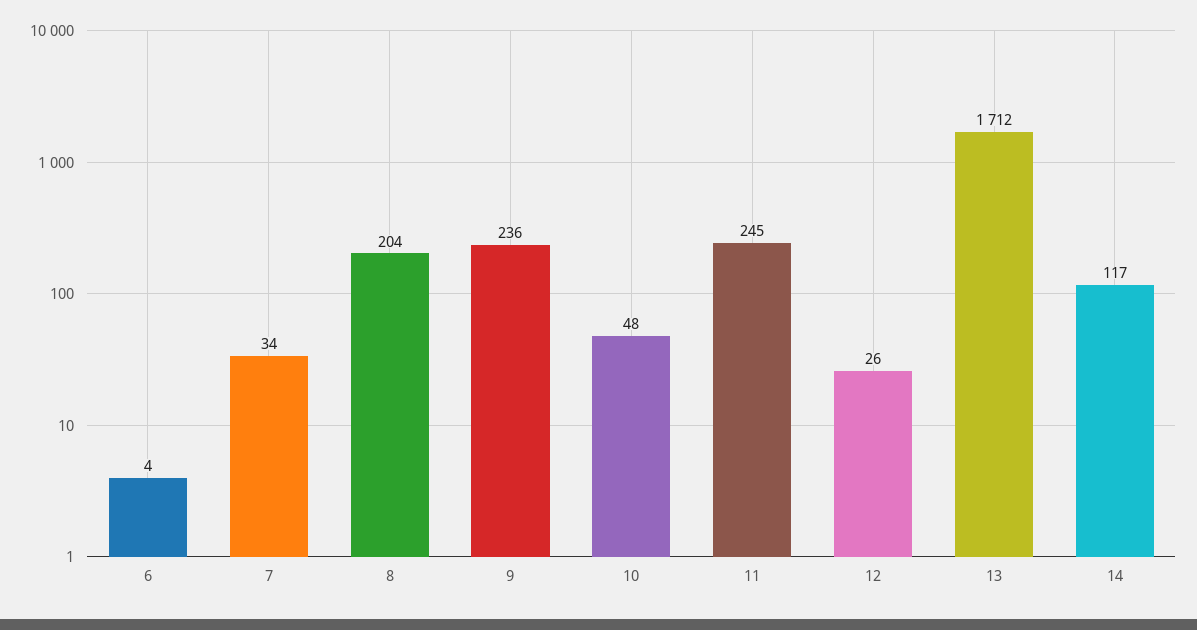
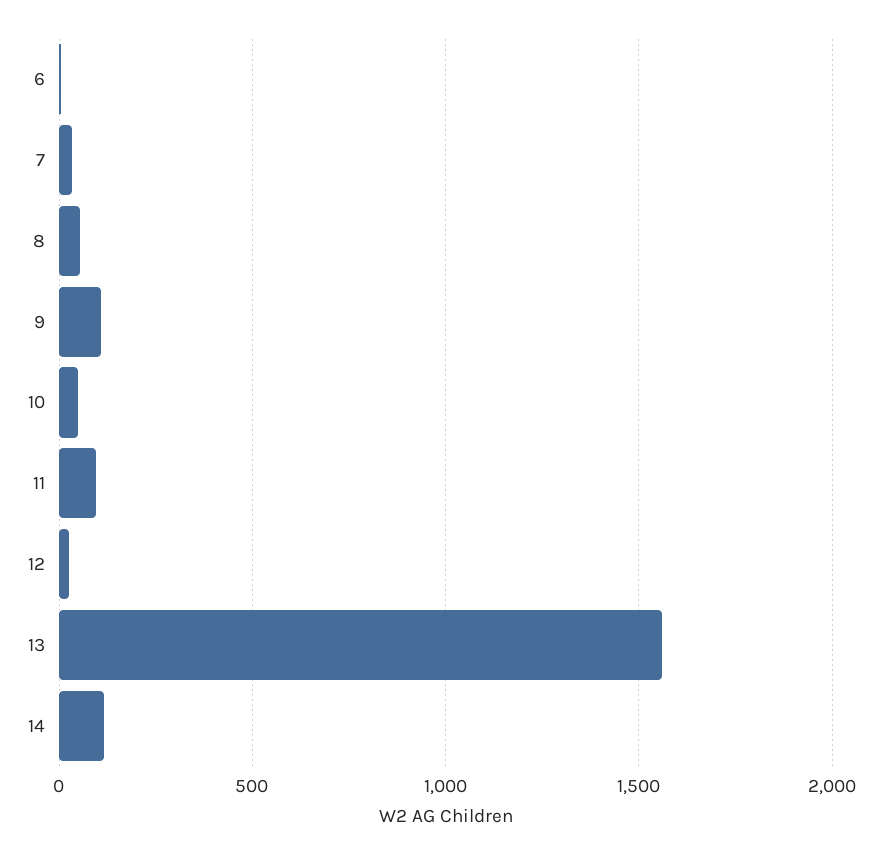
8: 204 -> 50
9: 236 -> 100
11: 245 -> 100
13: 1712 -> 1550

